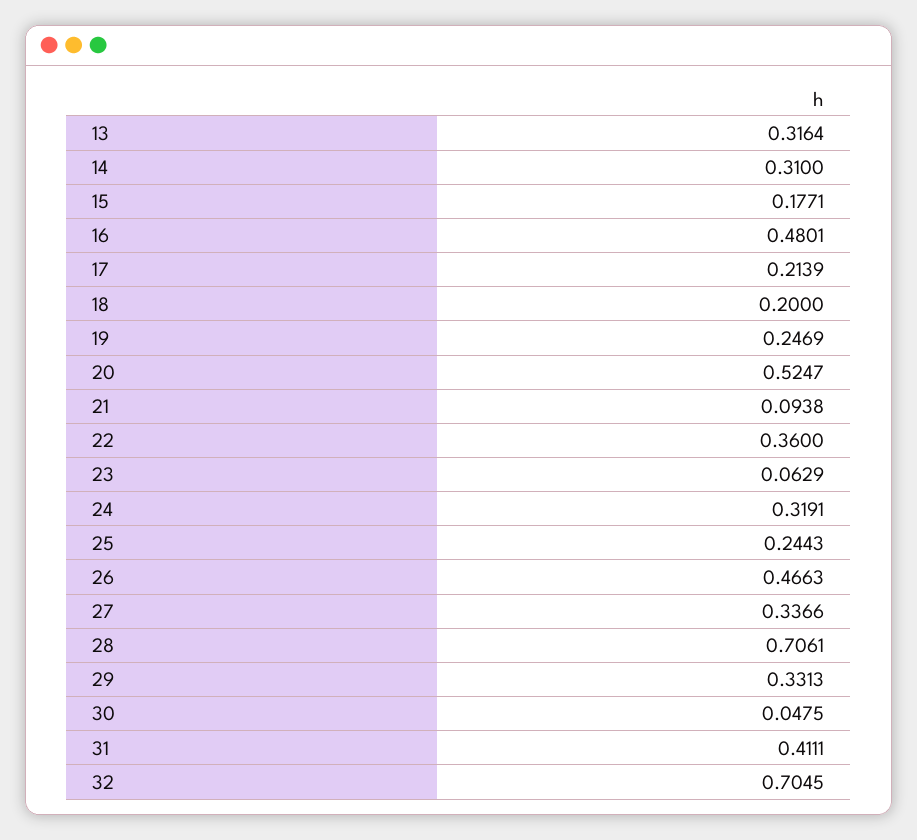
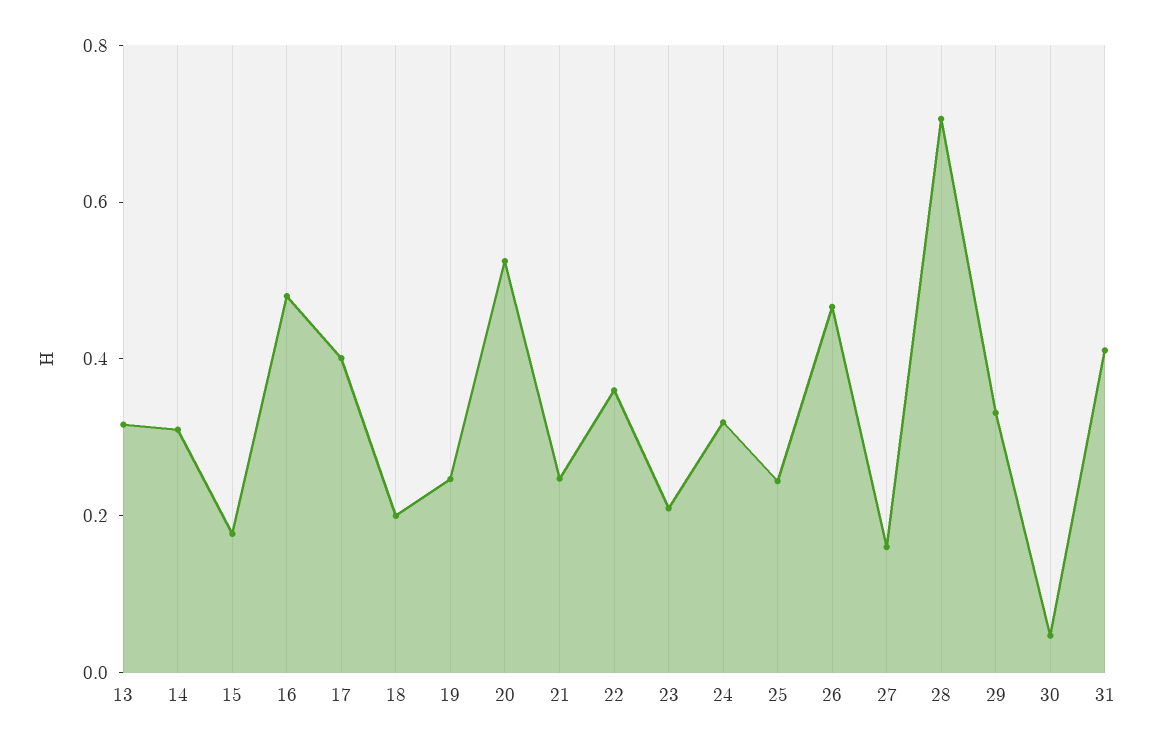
17: 0.2139 -> 0.4
21: 0.0938 -> 0.25
23: 0.0629 -> 0.2
27: 0.3366 -> 0.15
32: 0.7045 -> none

